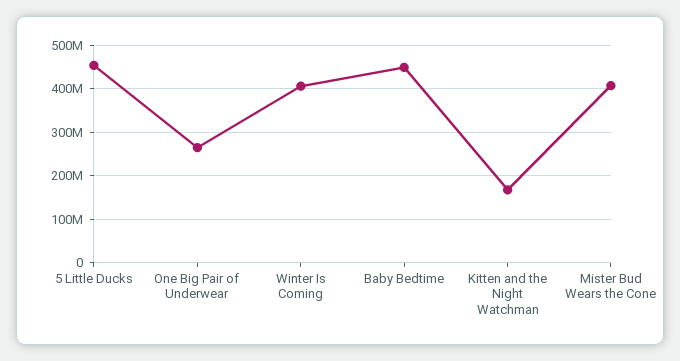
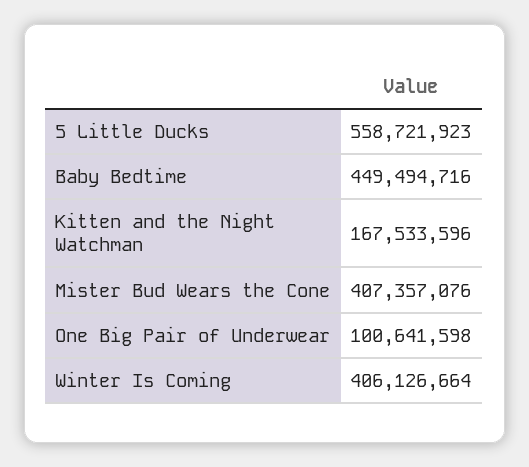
5 Little Ducks: 460000000 -> 558721923
One Big Pair of Underwear: 260000000 -> 100641598

